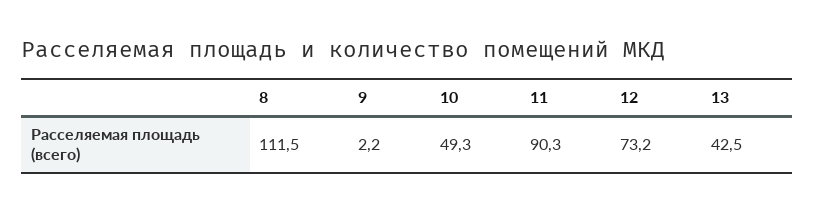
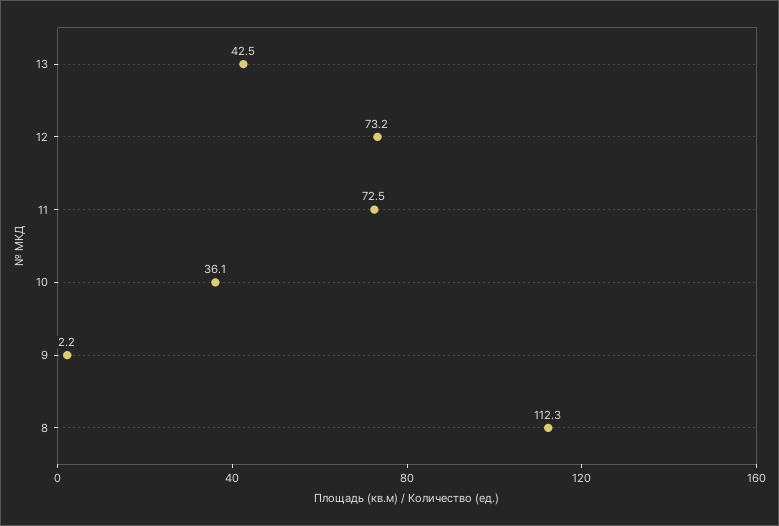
8: 111.5 -> 112.3
10: 49.3 -> 36.1
11: 90.3 -> 72.5

